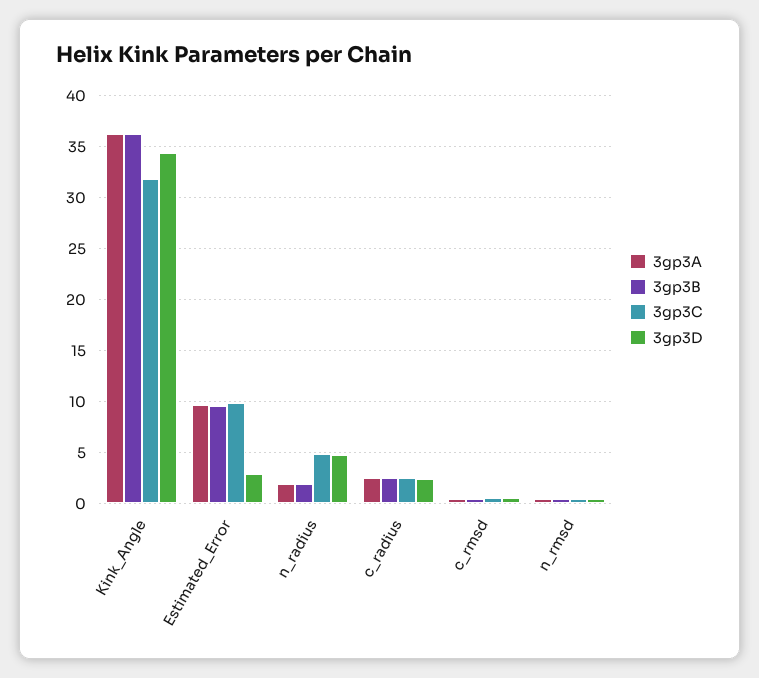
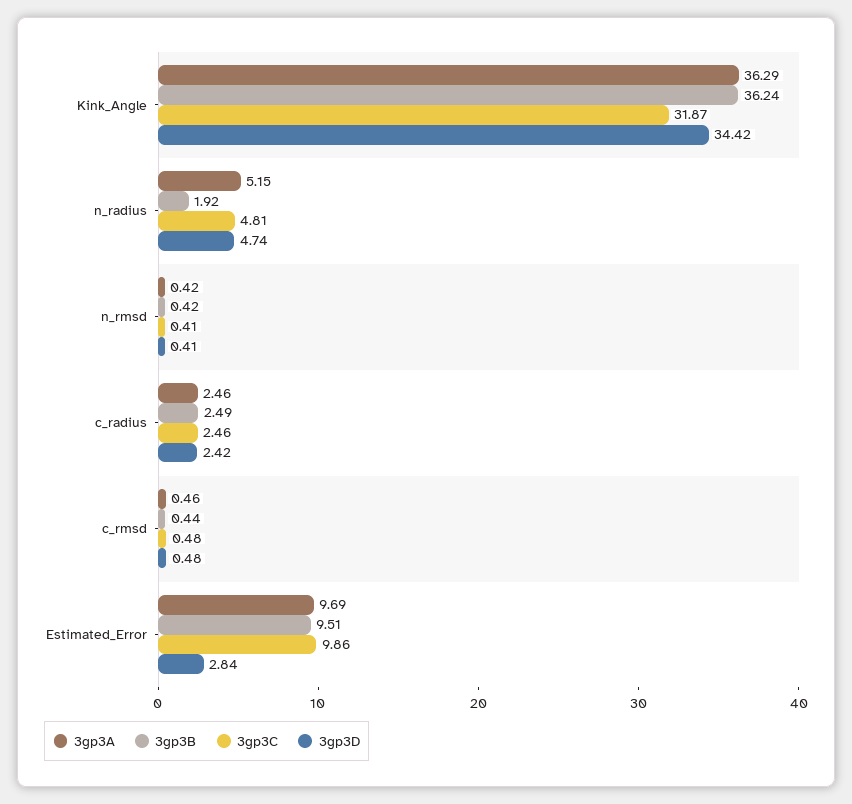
3gp3A, n_radius: 2 -> 5.15

